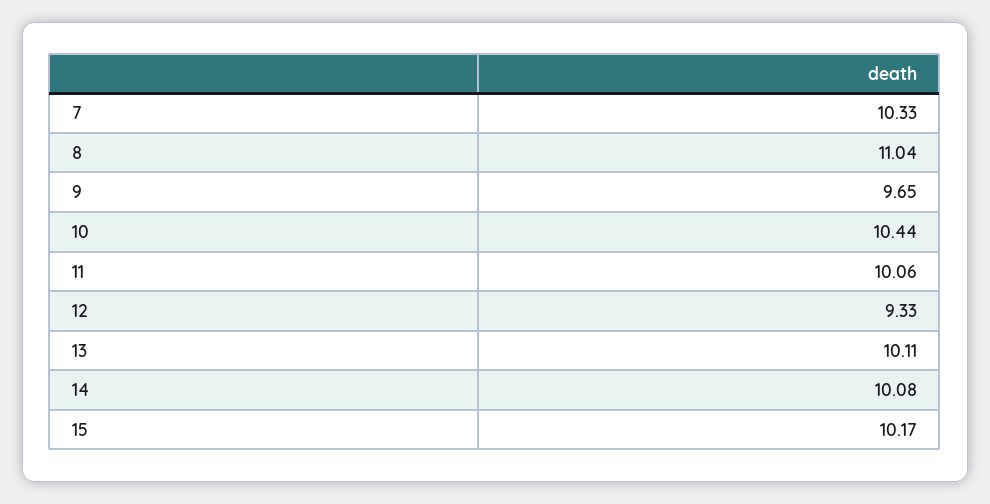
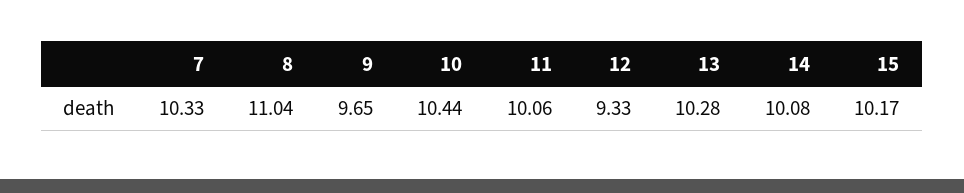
13: 10.11 -> 10.28

